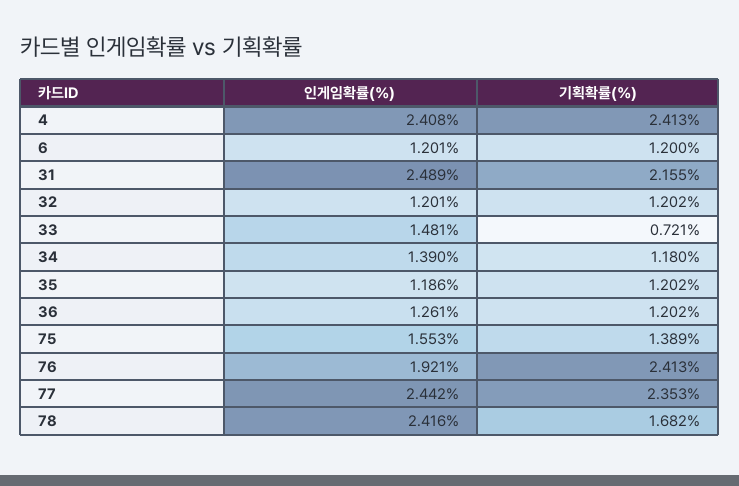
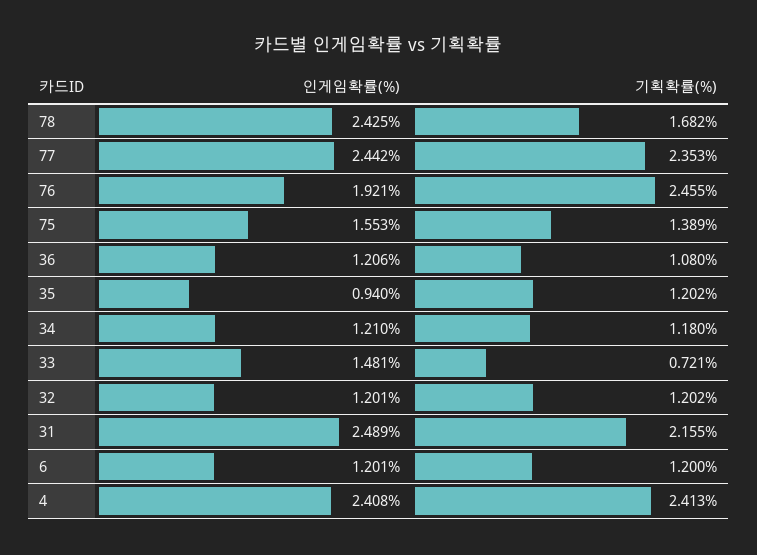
인게임확률(%), 34: 1.39 -> 1.21
인게임확률(%), 35: 1.186 -> 0.94
인게임확률(%), 36: 1.261 -> 1.206
기획확률(%), 36: 1.202 -> 1.08
기획확률(%), 76: 2.413 -> 2.455
인게임확률(%), 78: 2.416 -> 2.425

